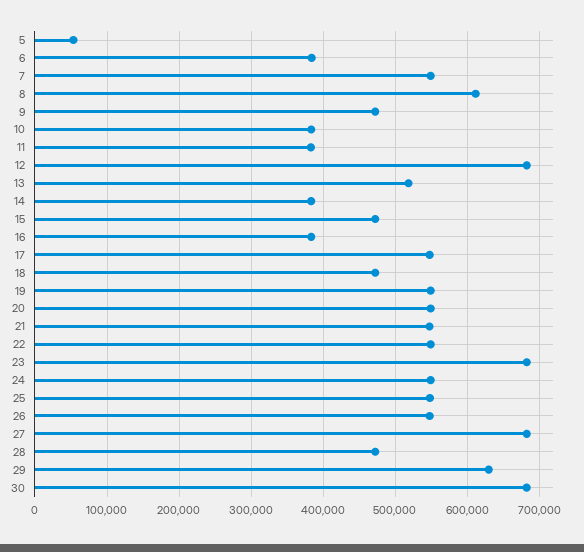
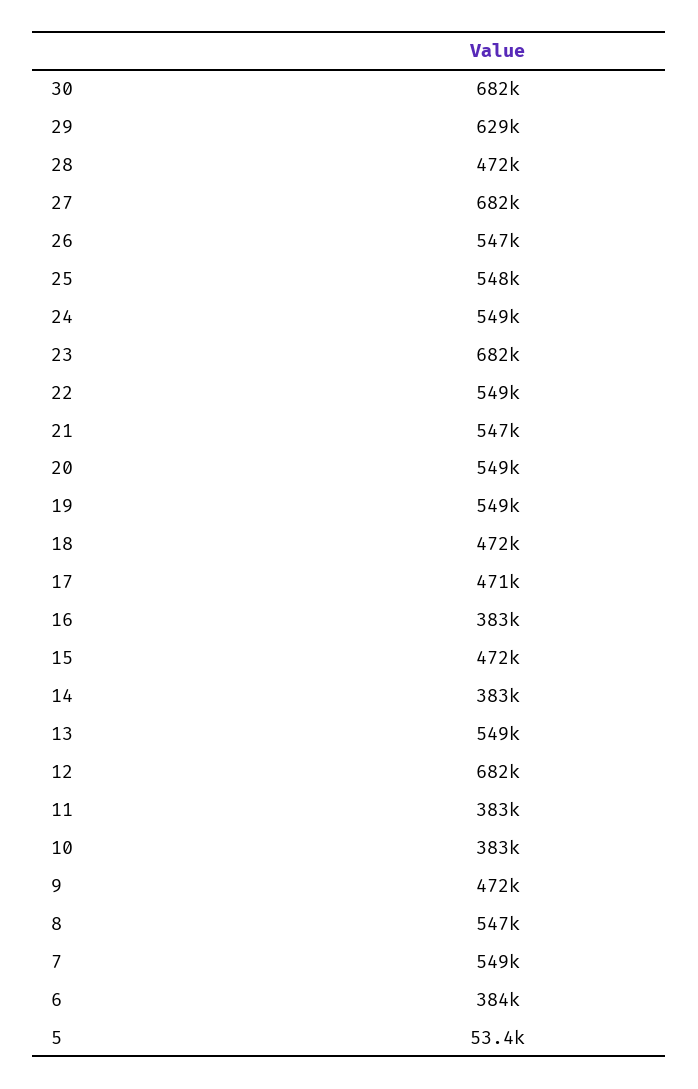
8: 610000 -> 547000
13: 520000 -> 549000
17: 550000 -> 471000

